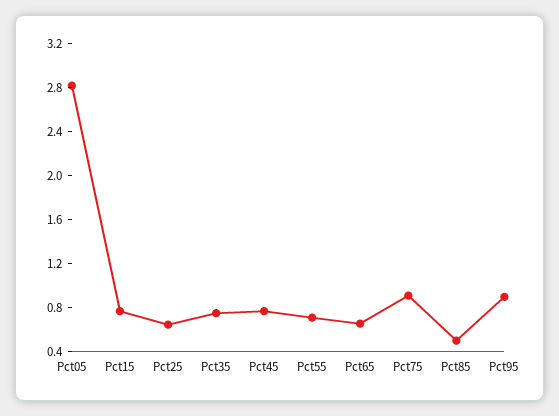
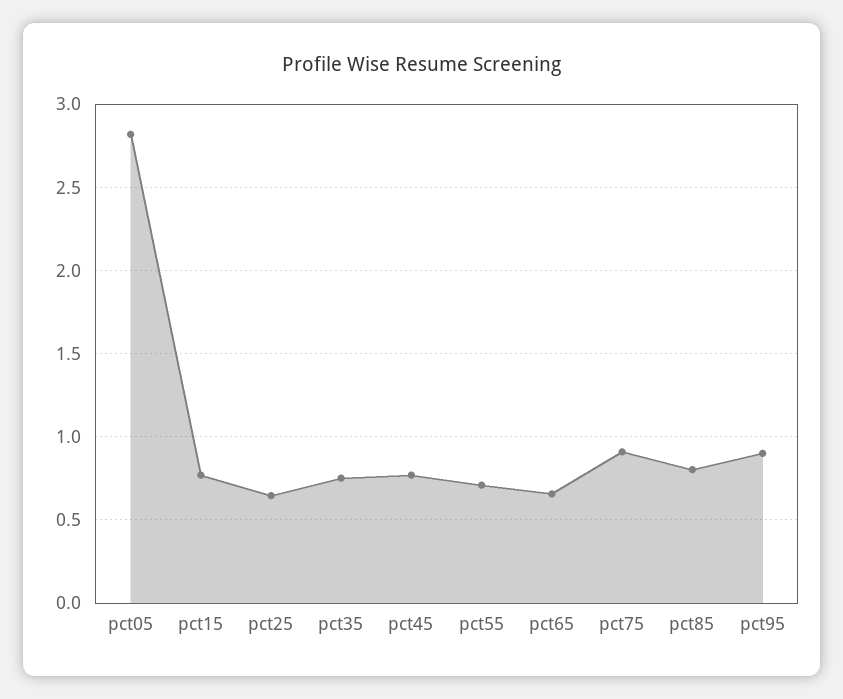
Pct85: 0.5 -> 0.8

